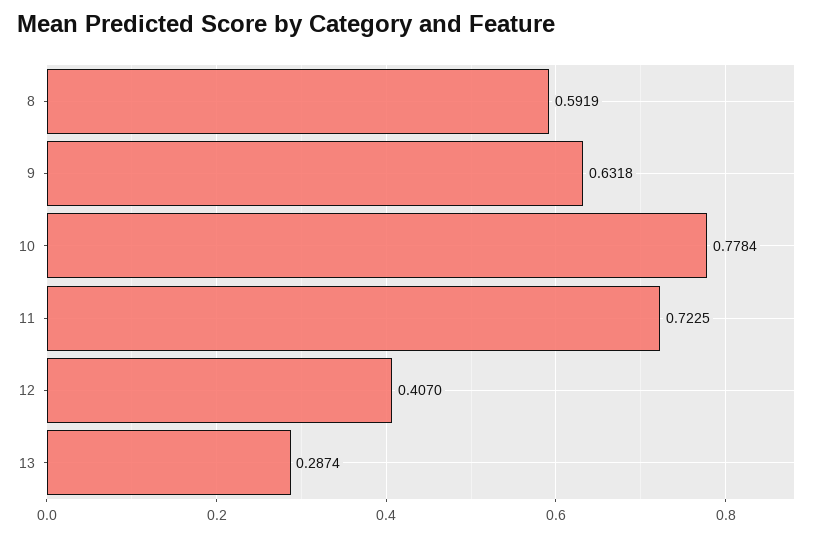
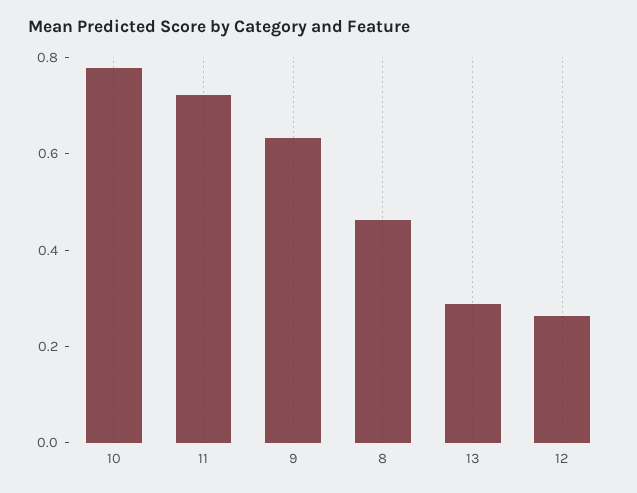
8: 0.5919 -> 0.45
12: 0.407 -> 0.25

